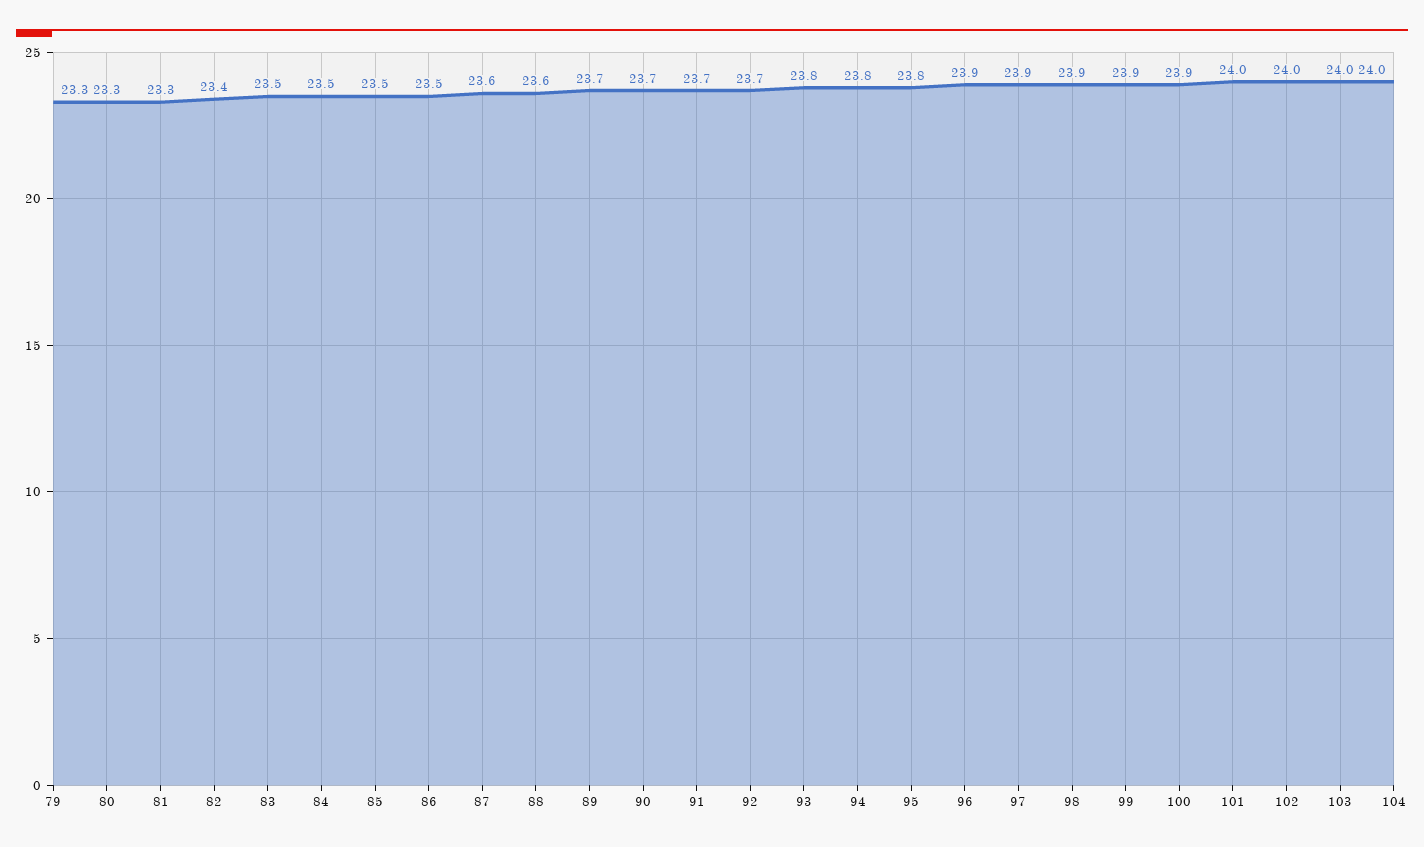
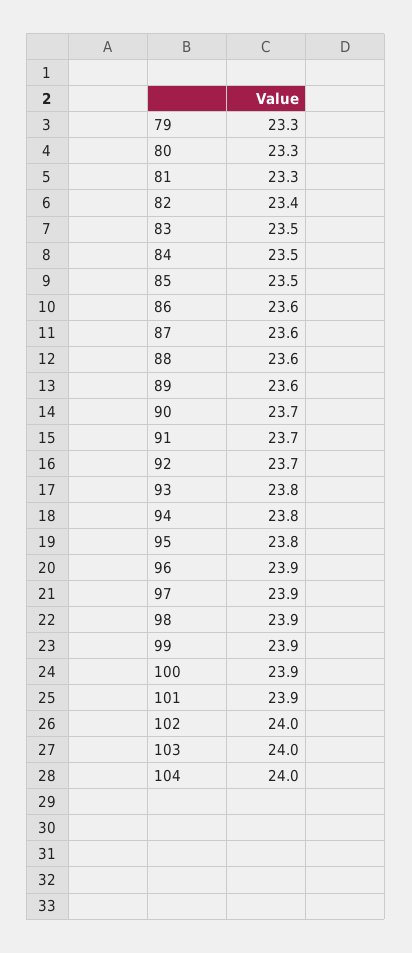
86: 23.5 -> 23.6
89: 23.7 -> 23.6
101: 24 -> 23.9

